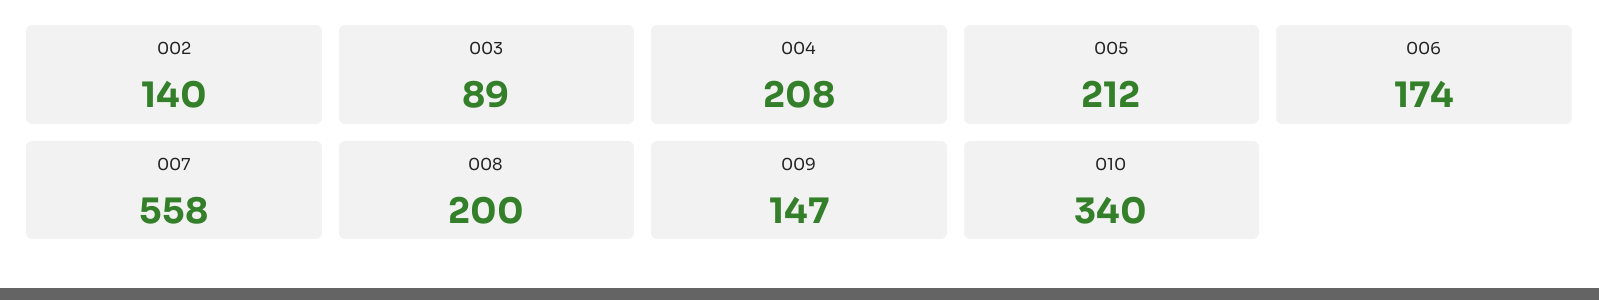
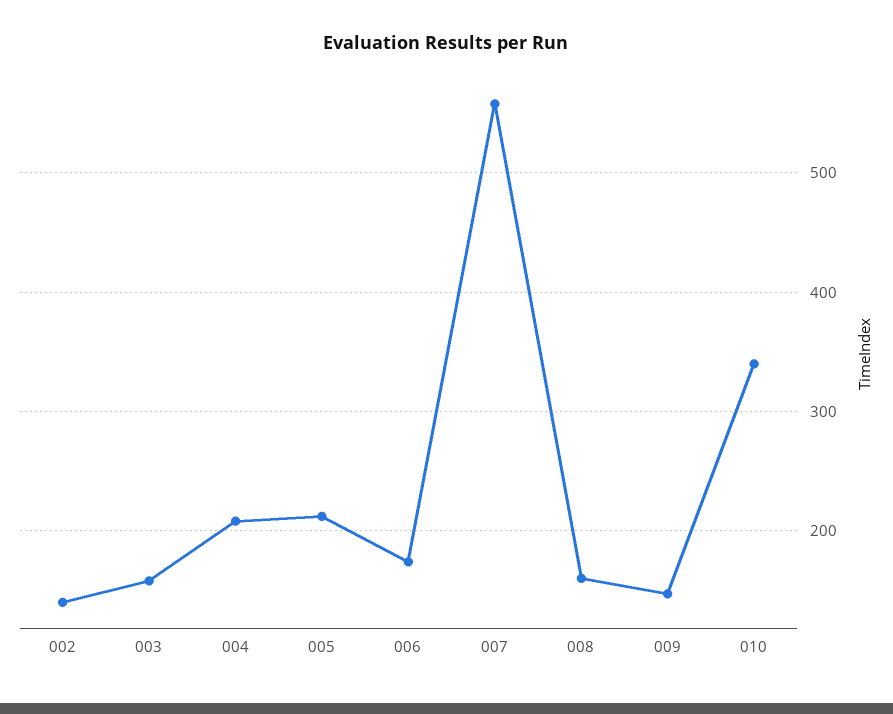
003: 89 -> 160
008: 200 -> 160

